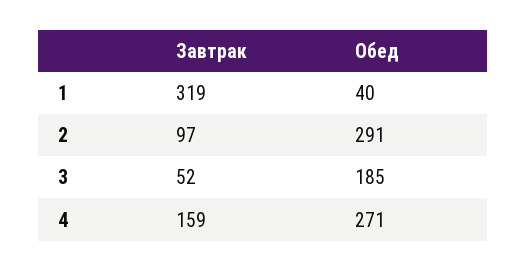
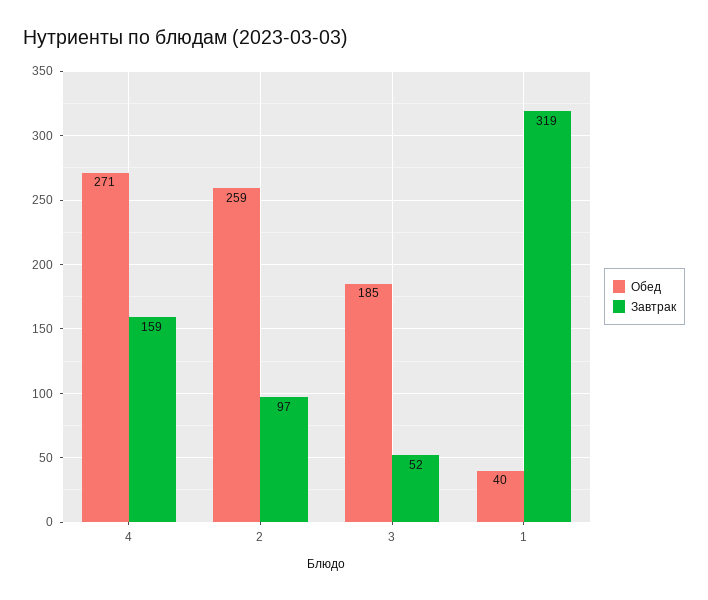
Обед, 2: 291 -> 259

